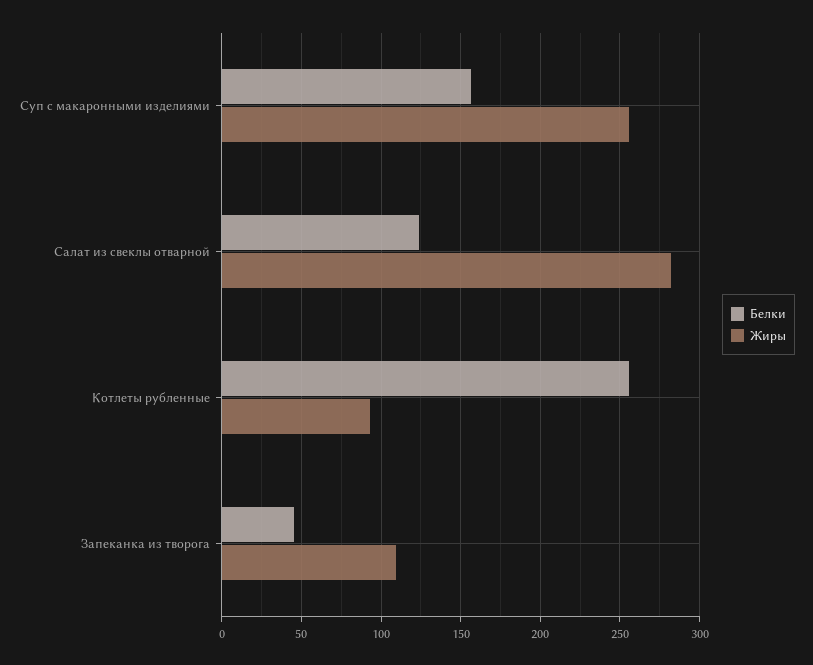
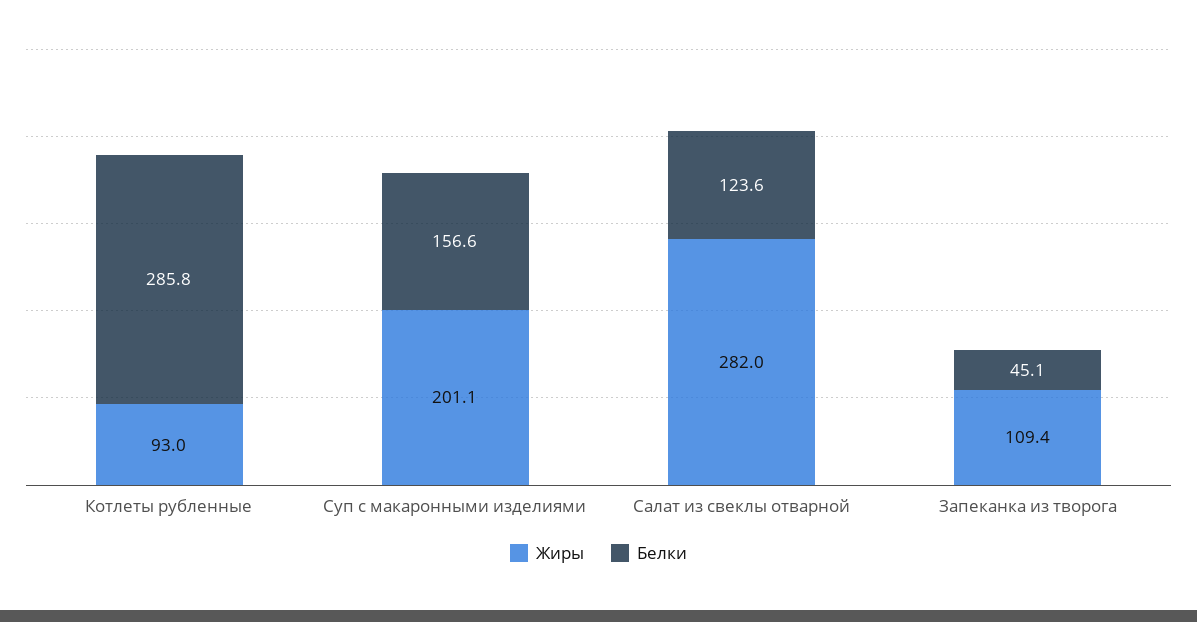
Жиры, Суп с макаронными изделиями: 255 -> 201.1
Белки, Котлеты рубленные: 255 -> 285.8

